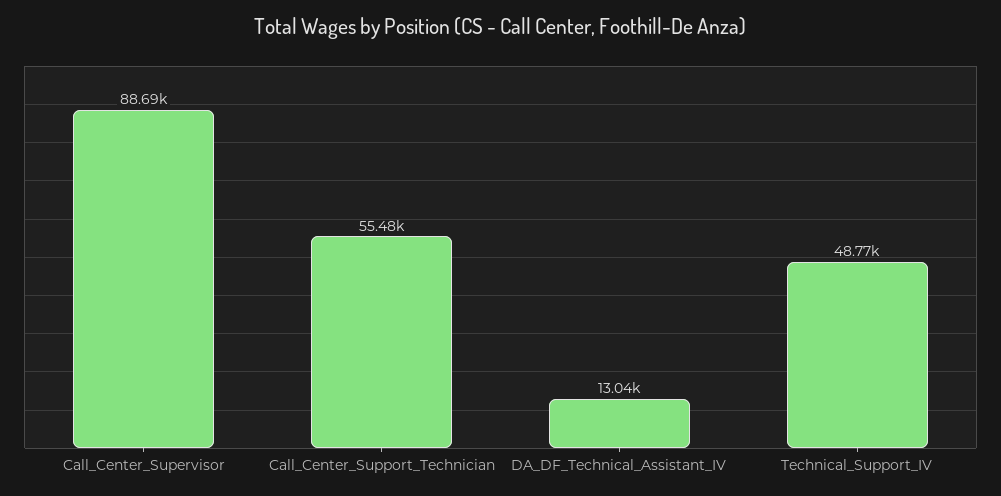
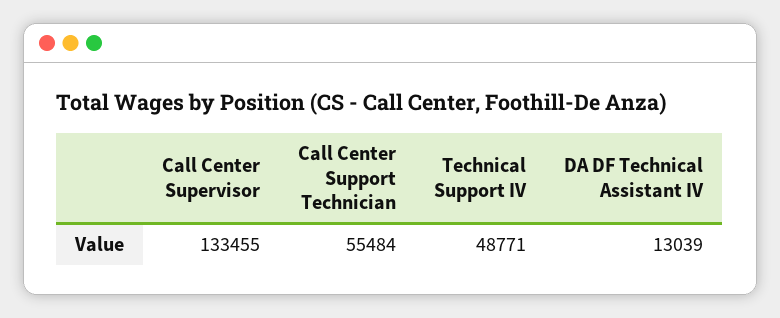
Call_Center_Supervisor: 88690 -> 133455

